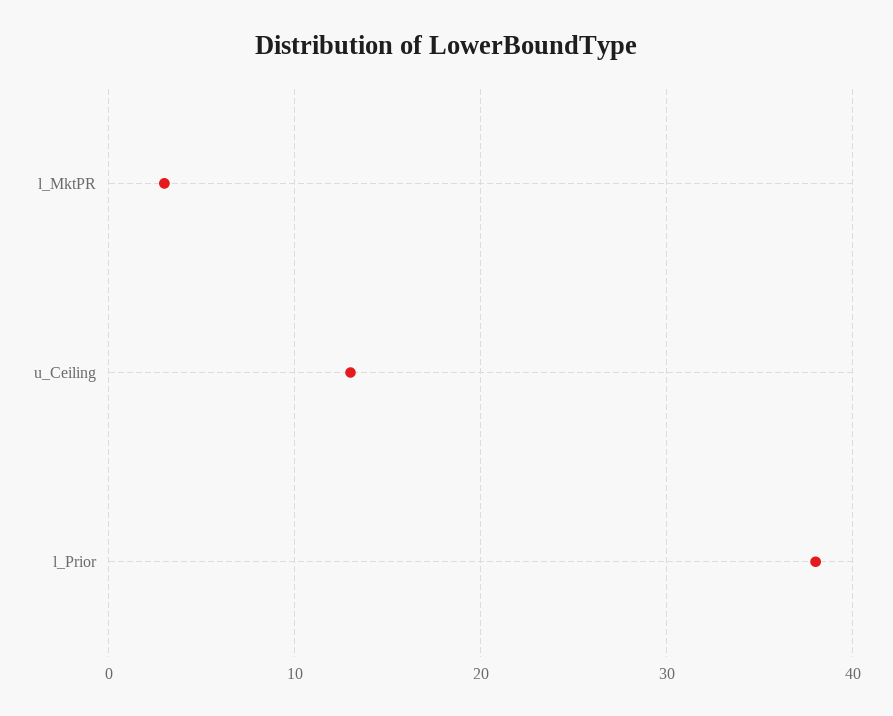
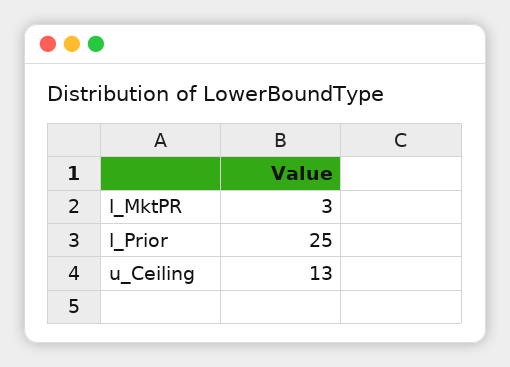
l_Prior: 38 -> 25

